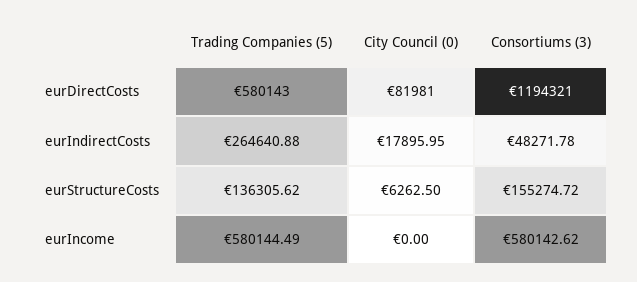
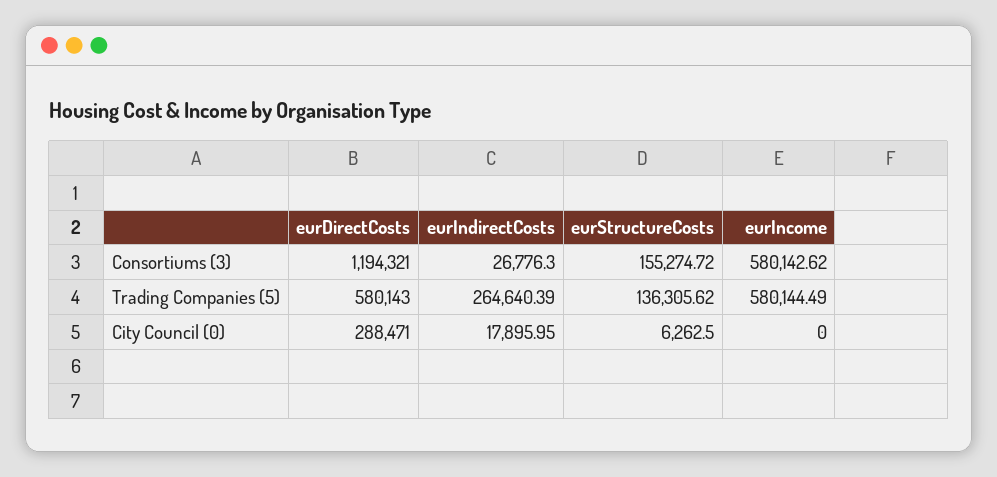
City Council (0), eurDirectCosts: 81981 -> 288471
Trading Companies (5), eurIndirectCosts: 264640.88 -> 264640.39
Consortiums (3), eurIndirectCosts: 48271.78 -> 26776.3

